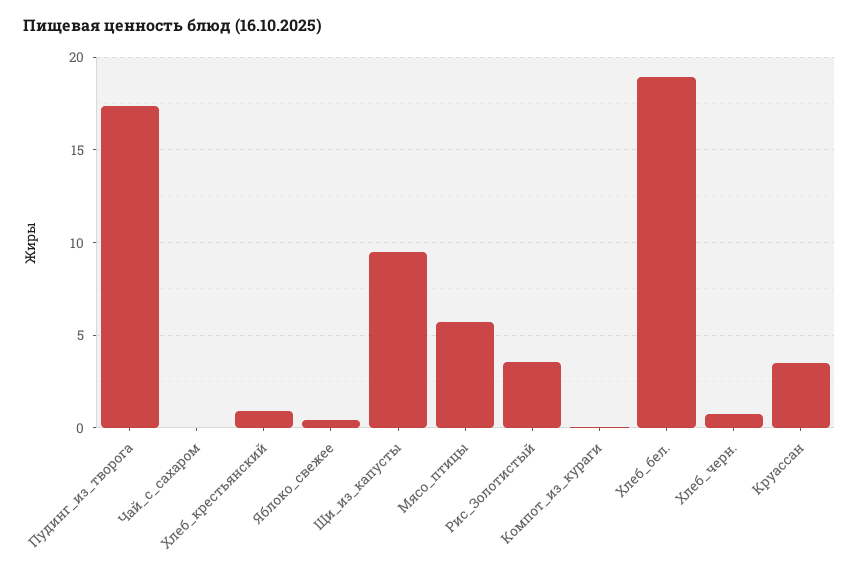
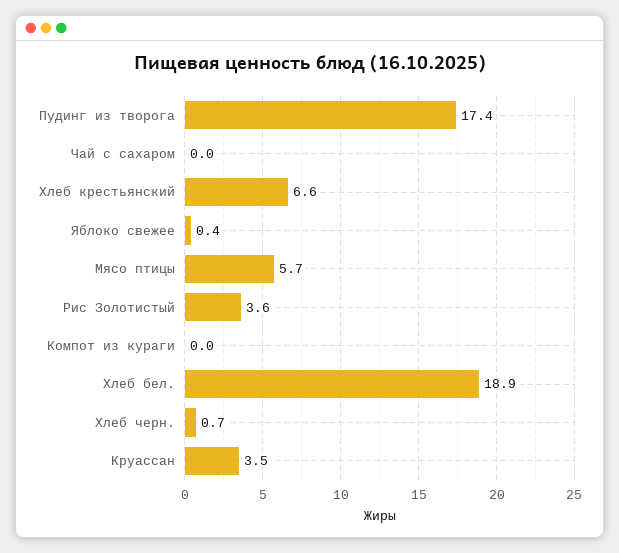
Хлеб_крестьянский: 1 -> 6.6
Щи_из_капусты: 9.5 -> none

